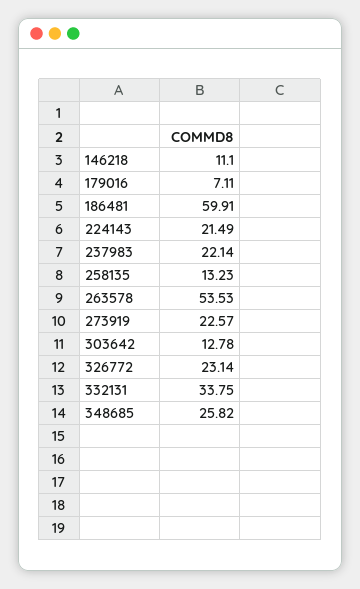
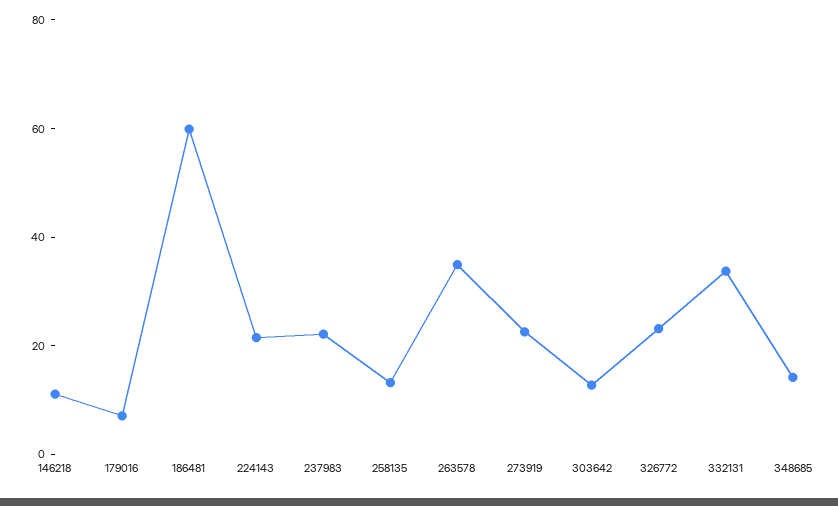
263578: 53.53 -> 35
348685: 25.82 -> 15

